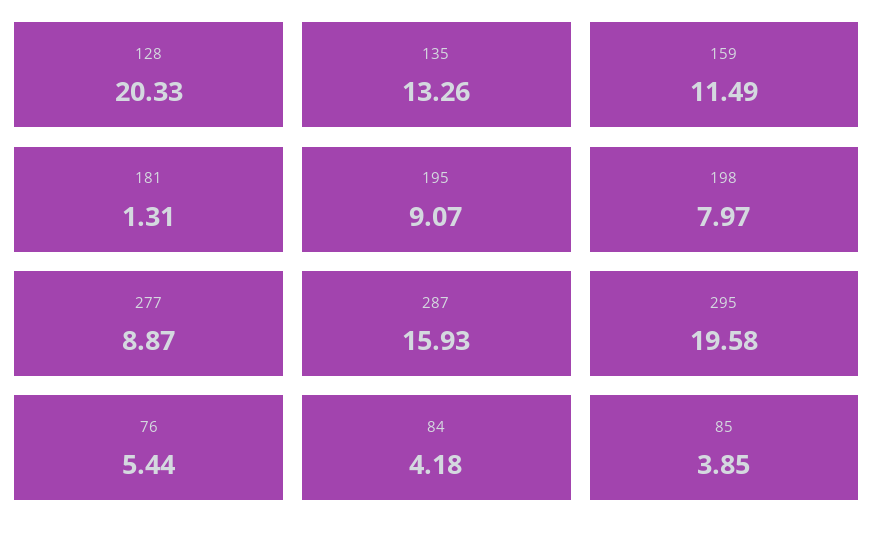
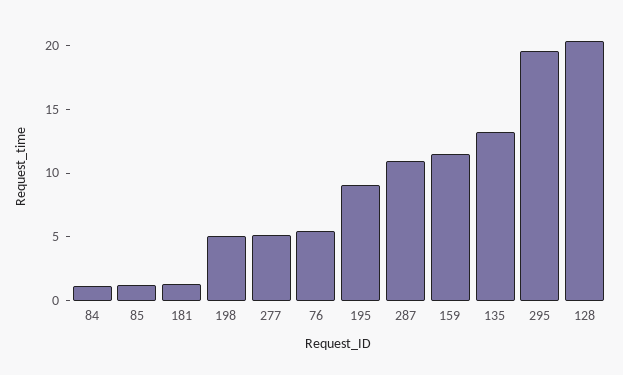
198: 7.97 -> 5
277: 8.87 -> 5
287: 15.93 -> 11
84: 4.18 -> 1
85: 3.85 -> 1

